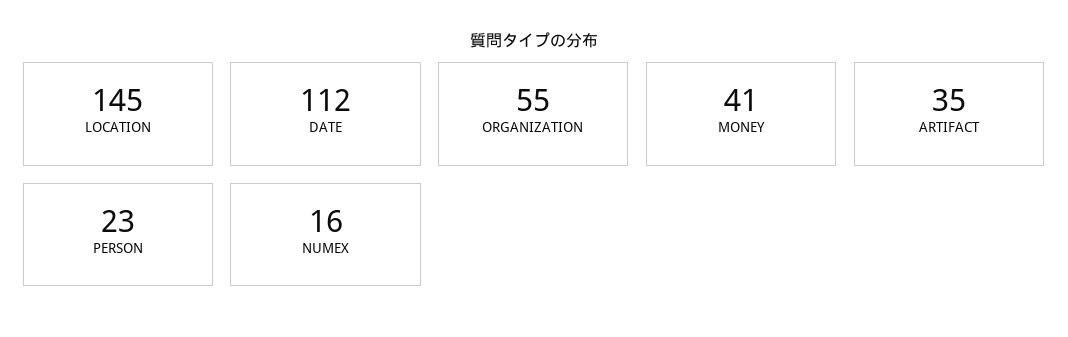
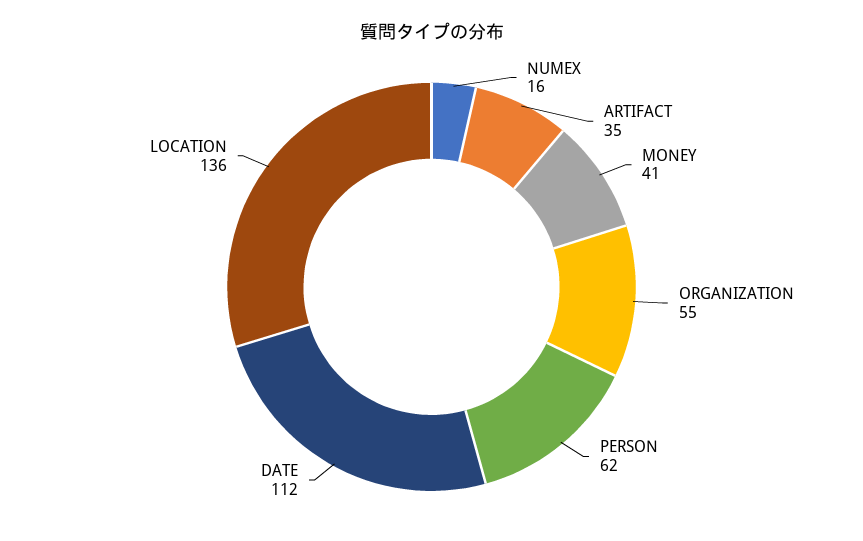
LOCATION: 145 -> 136
PERSON: 23 -> 62

